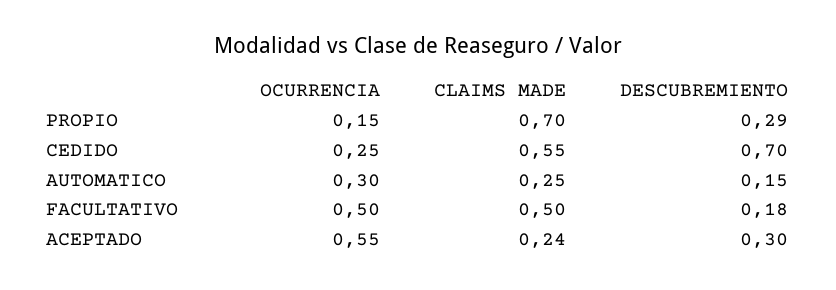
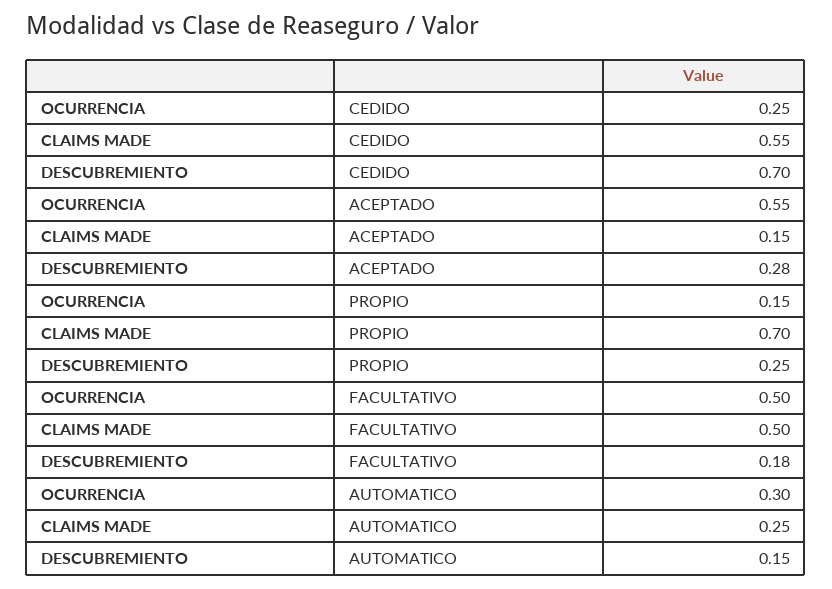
DESCUBREMIENTO, PROPIO: 0.29 -> 0.25
CLAIMS MADE, ACEPTADO: 0.24 -> 0.15
DESCUBREMIENTO, ACEPTADO: 0.3 -> 0.28

